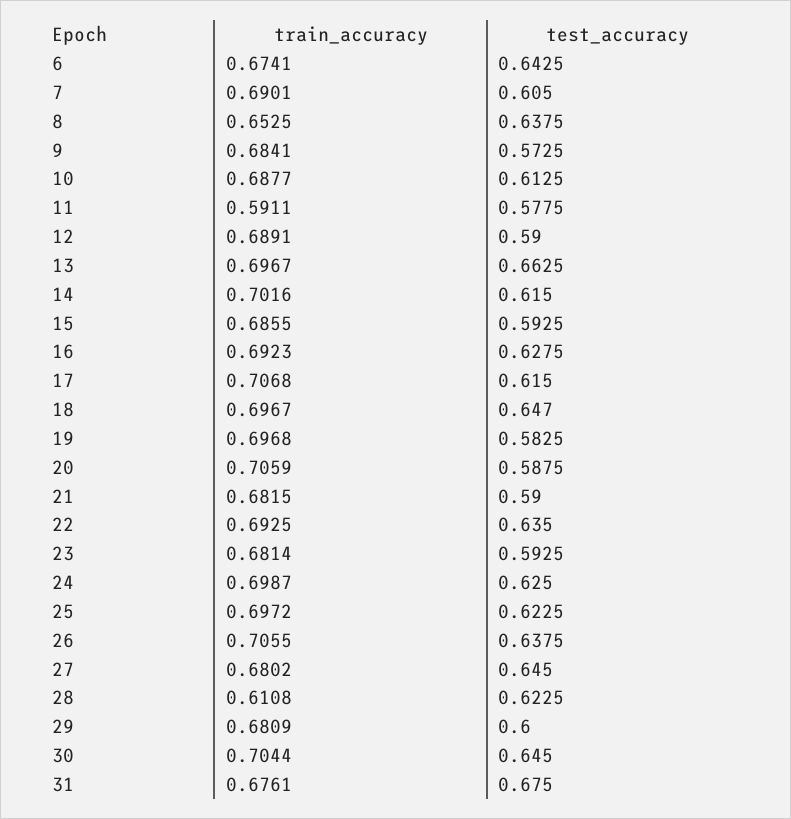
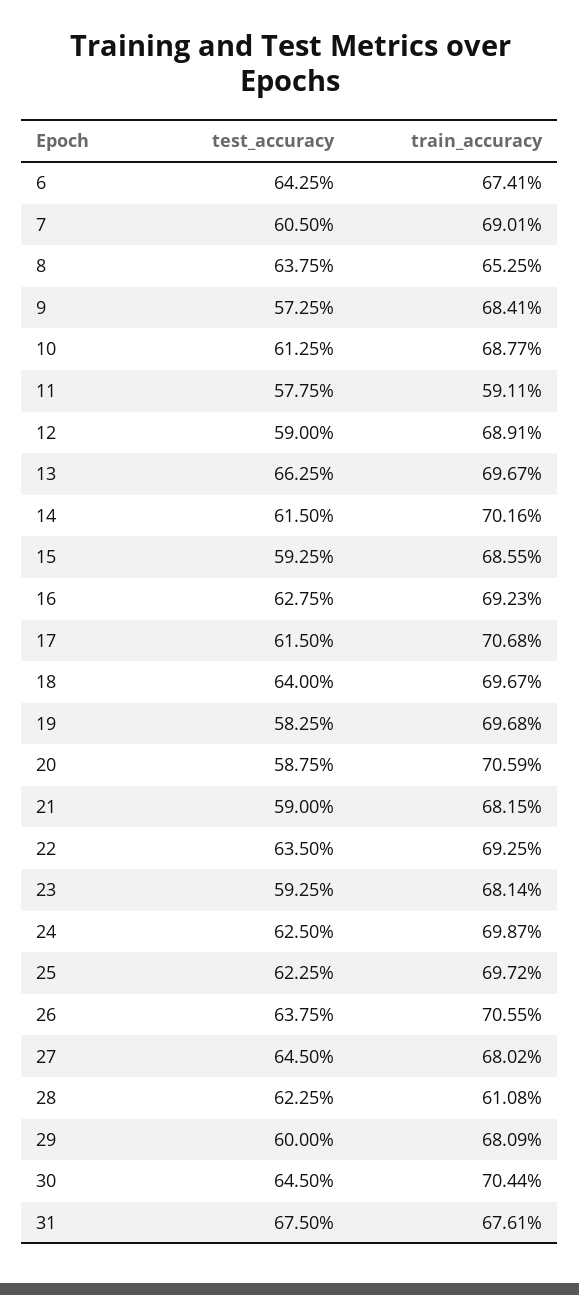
test_accuracy, 18: 0.647 -> 0.64

